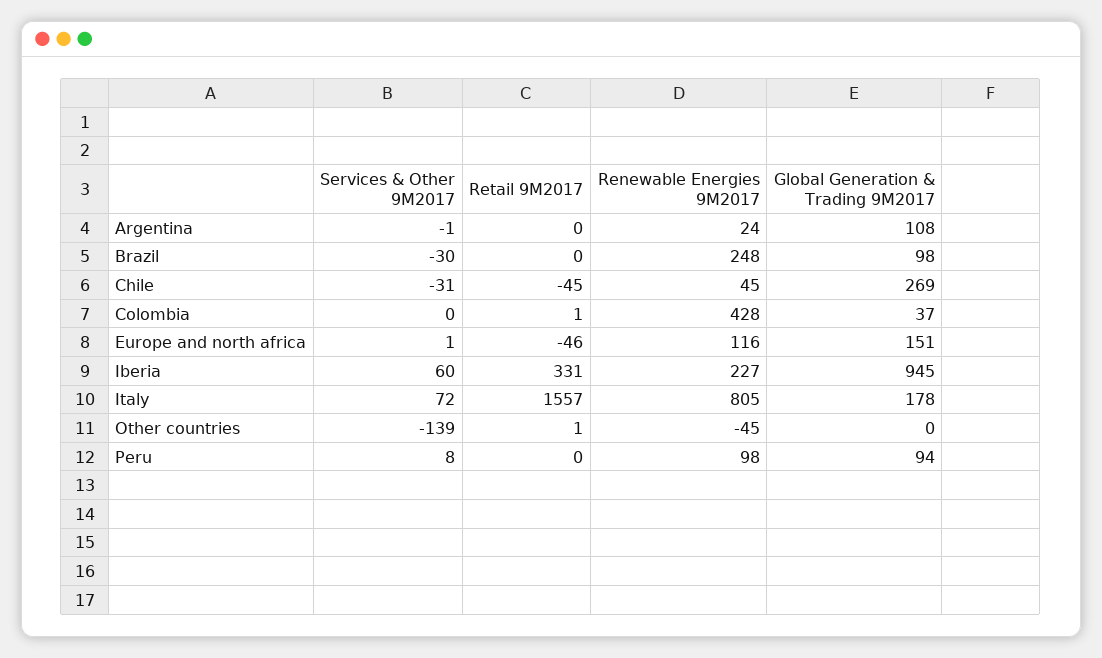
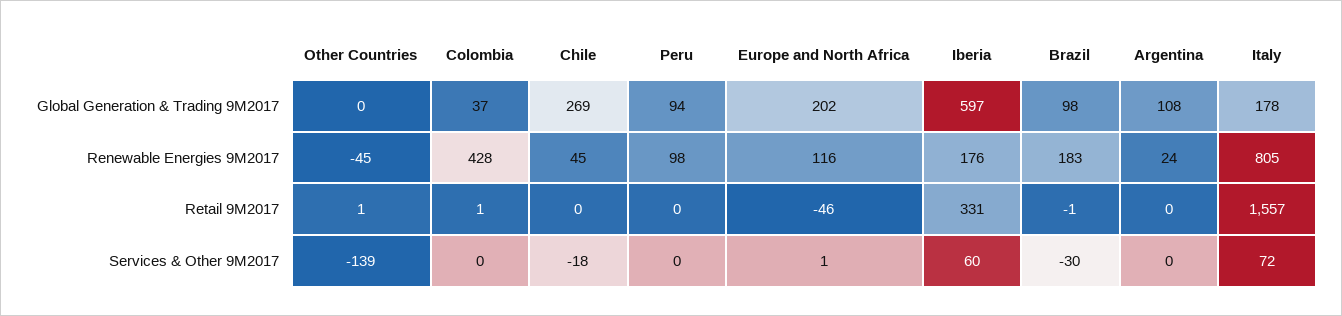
Services & Other 9M2017, Argentina: -1 -> 0
Retail 9M2017, Brazil: 0 -> -1
Renewable Energies 9M2017, Brazil: 248 -> 183
Services & Other 9M2017, Chile: -31 -> -18
Retail 9M2017, Chile: -45 -> 0
Global Generation & Trading 9M2017, Europe and north africa: 151 -> 202
Renewable Energies 9M2017, Iberia: 227 -> 176
Global Generation & Trading 9M2017, Iberia: 945 -> 597
Services & Other 9M2017, Peru: 8 -> 0

